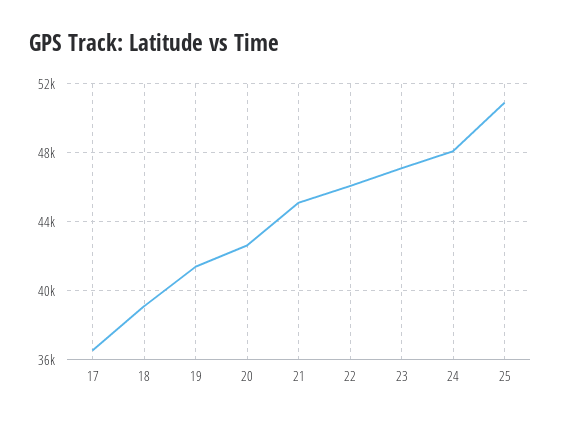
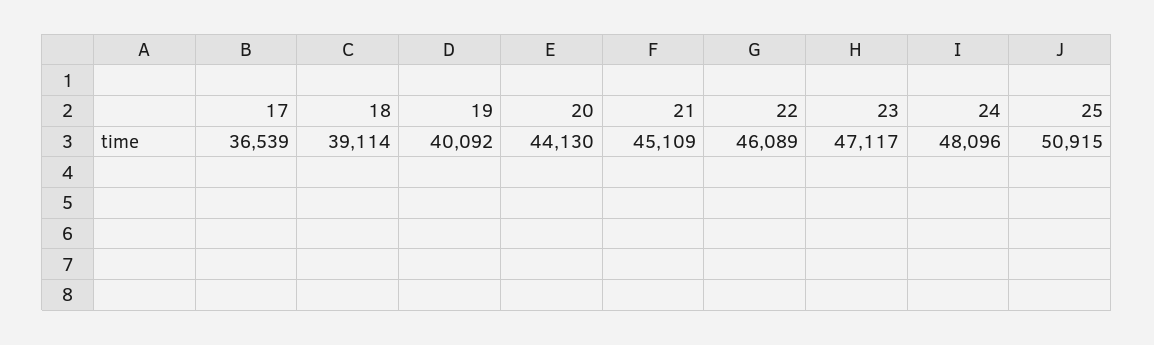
19: 41500 -> 40092
20: 42500 -> 44130

